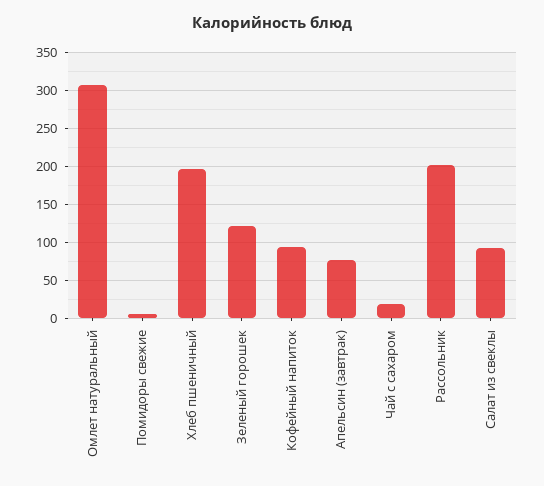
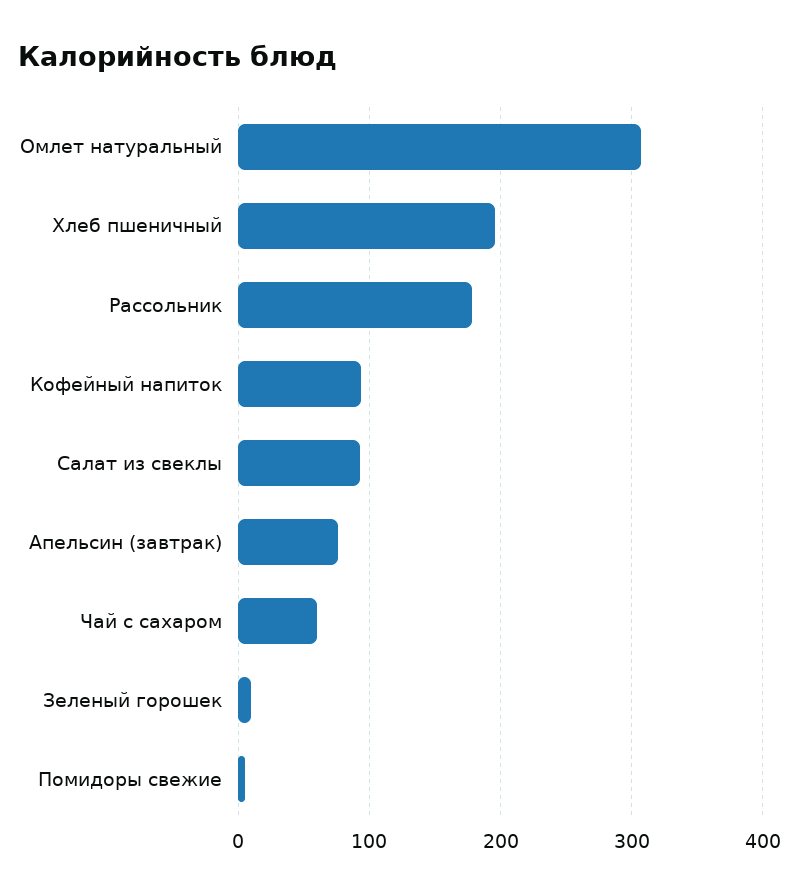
Зеленый горошек: 120 -> 10
Чай с сахаром: 20 -> 60
Рассольник: 200 -> 180

